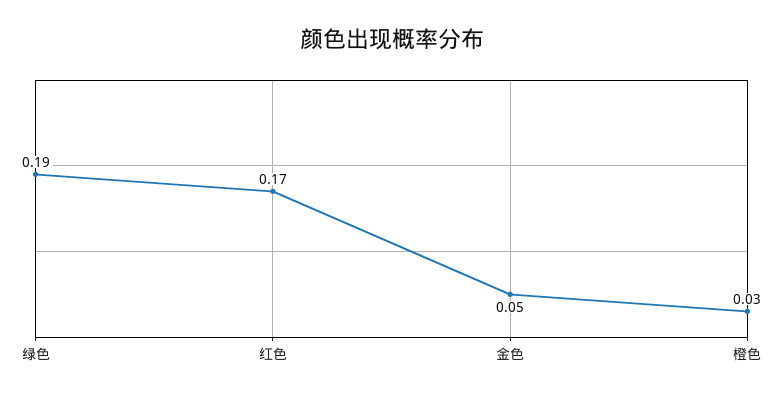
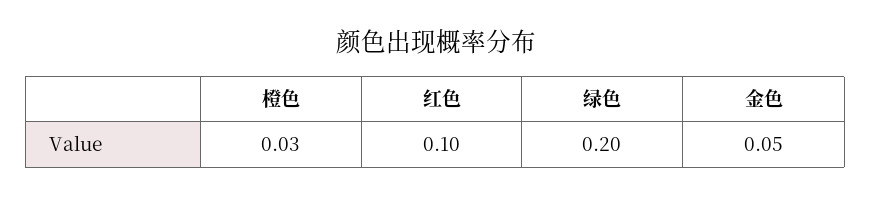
绿色: 0.19 -> 0.2
红色: 0.17 -> 0.1

